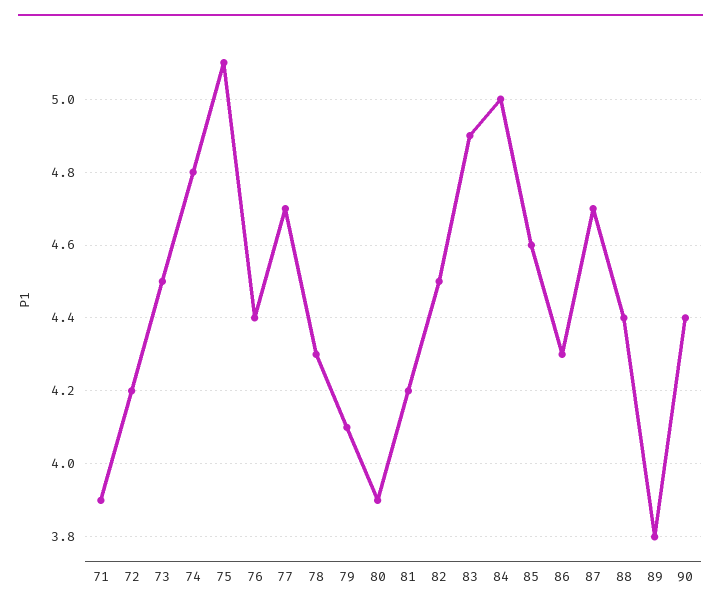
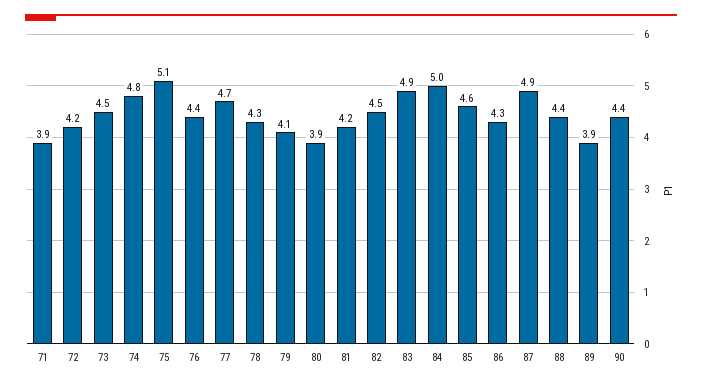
87: 4.7 -> 4.9
89: 3.8 -> 3.9

